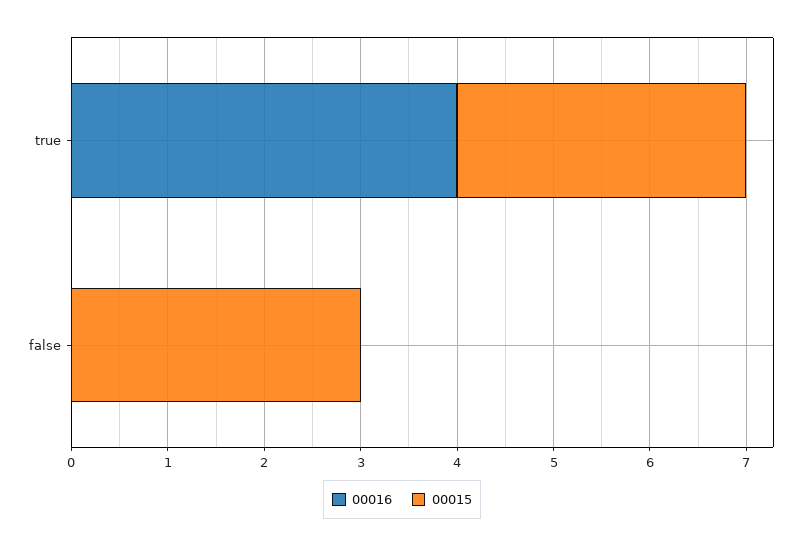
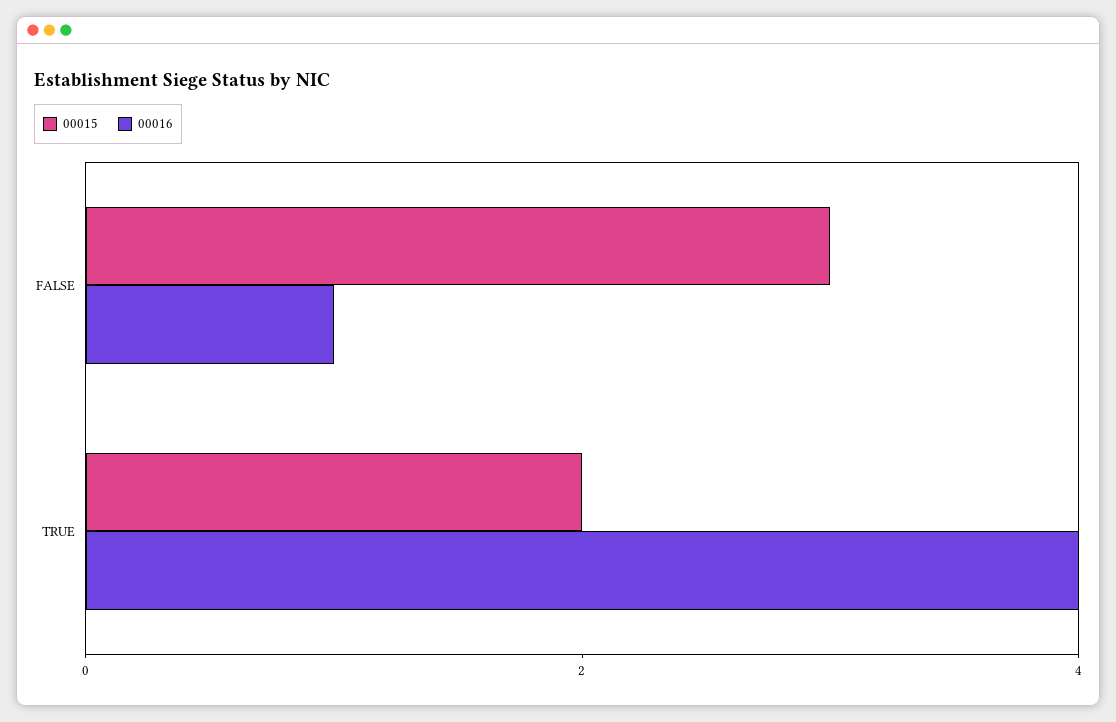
00015, true: 3 -> 2
00016, false: 0 -> 1

